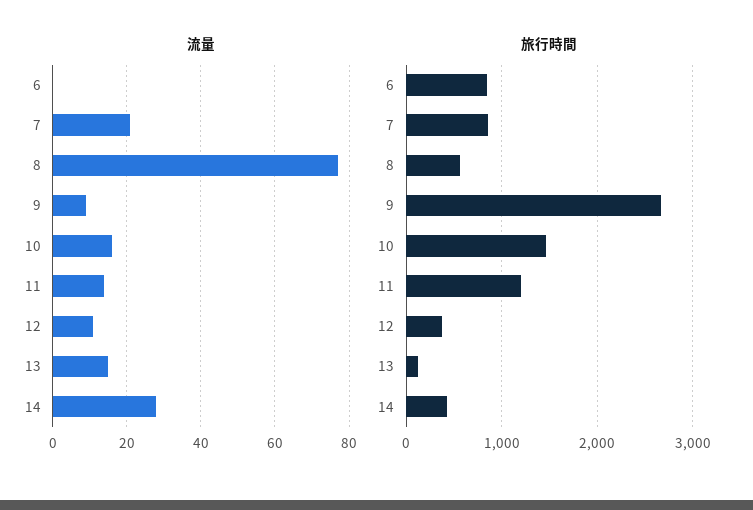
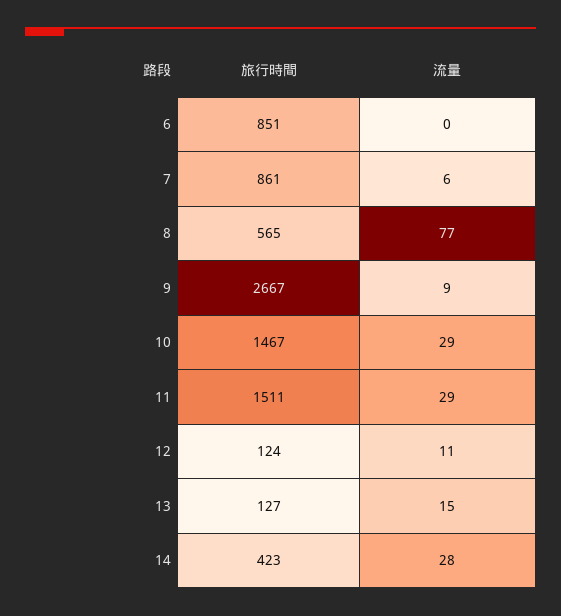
流量, 7: 20 -> 6
流量, 10: 15 -> 29
流量, 11: 15 -> 29
旅行時間, 11: 1200 -> 1511
旅行時間, 12: 400 -> 124

